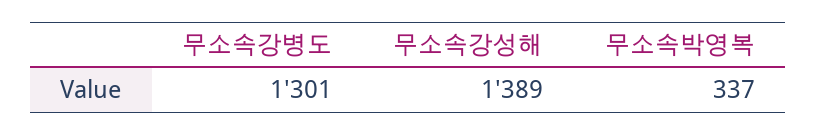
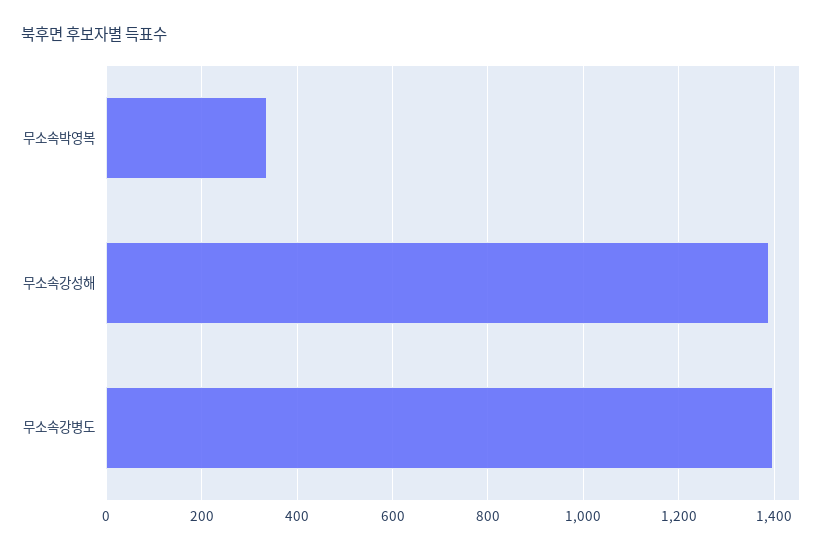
무소속강병도: 1301 -> 1400

